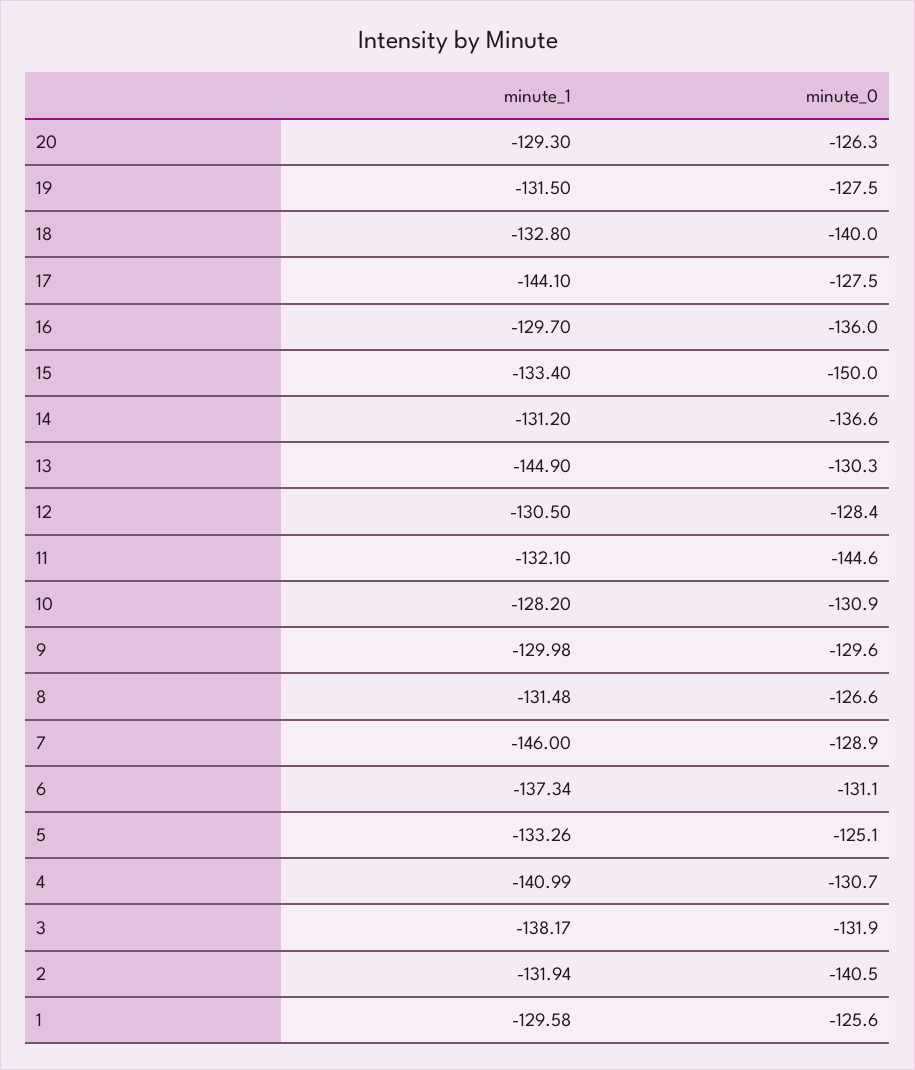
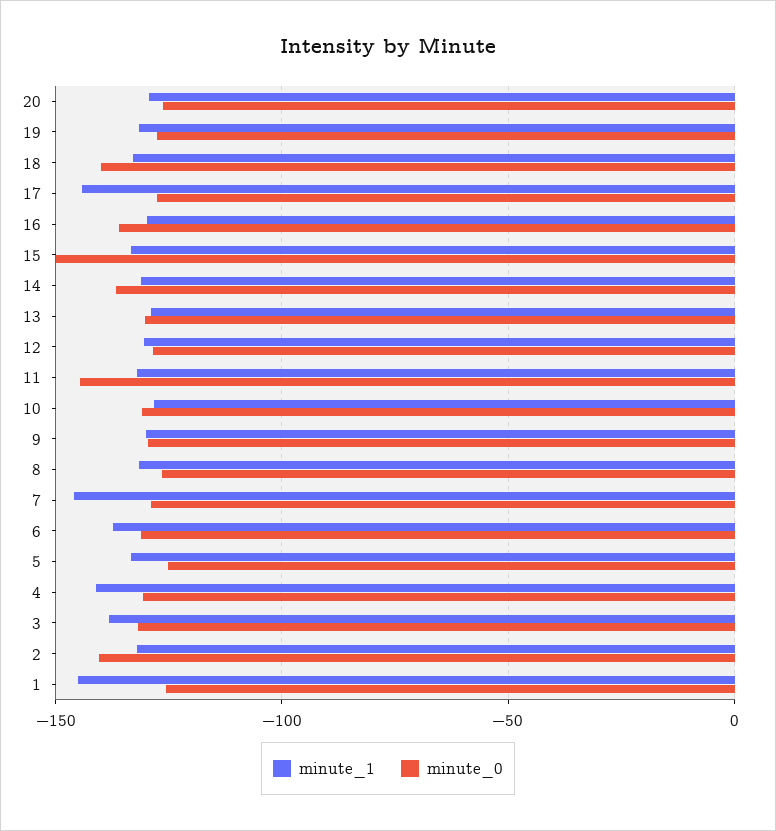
minute_1, 13: -144.9 -> -130
minute_1, 1: -129.58 -> -145

